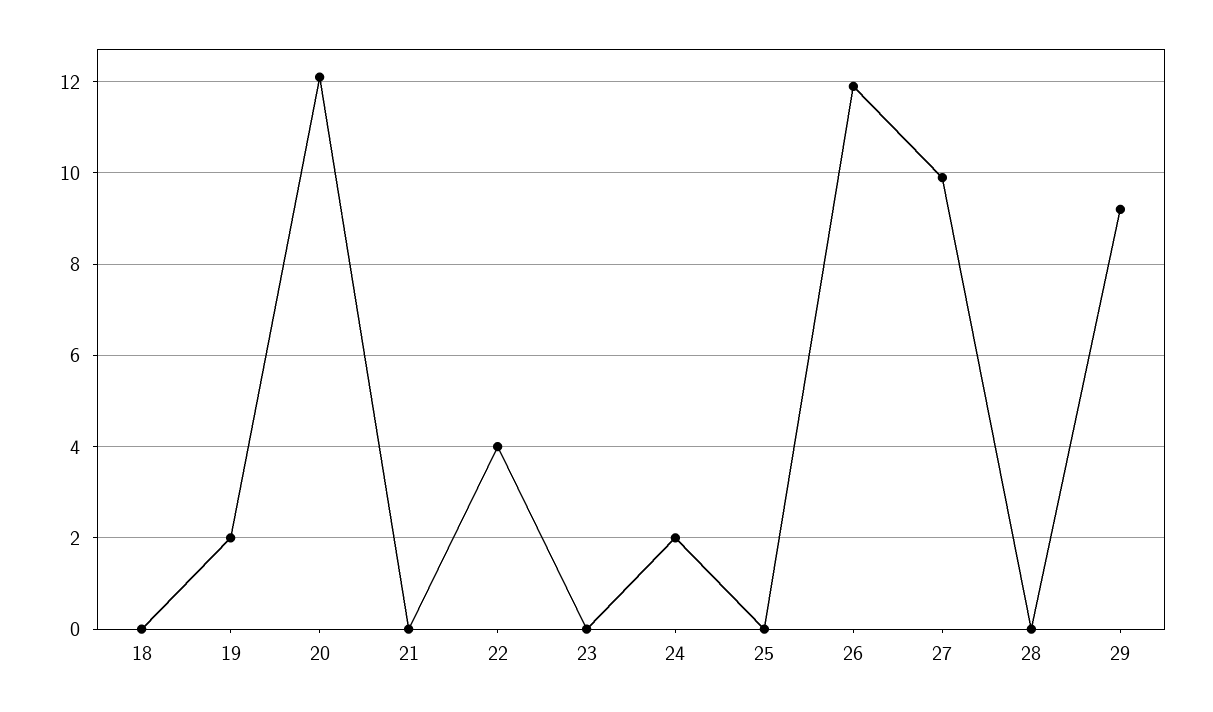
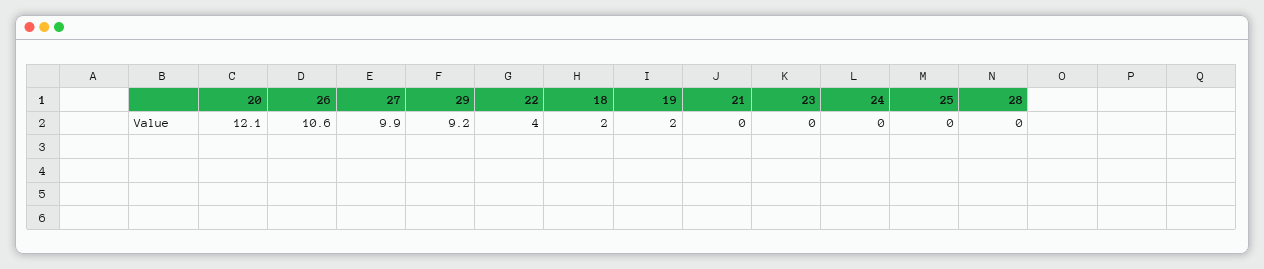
18: 0 -> 2
24: 2 -> 0
26: 12 -> 10.6

